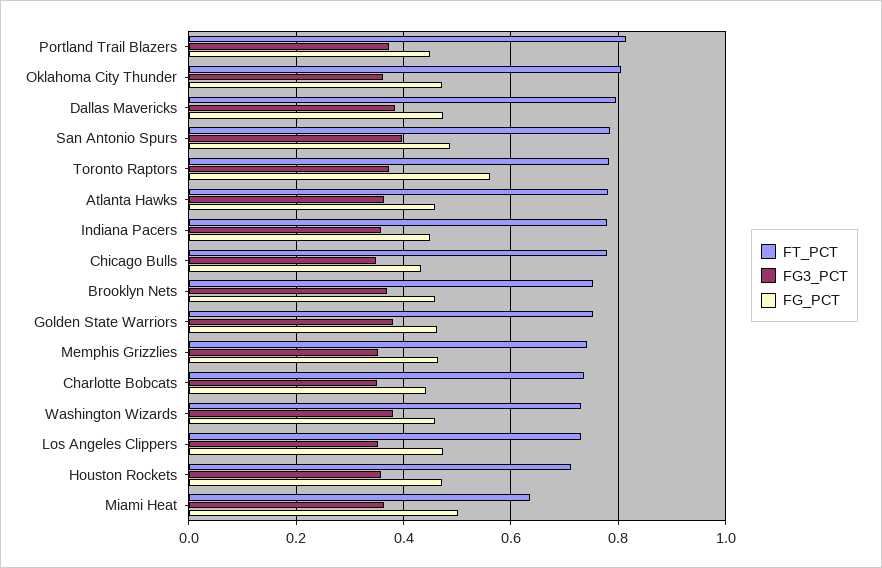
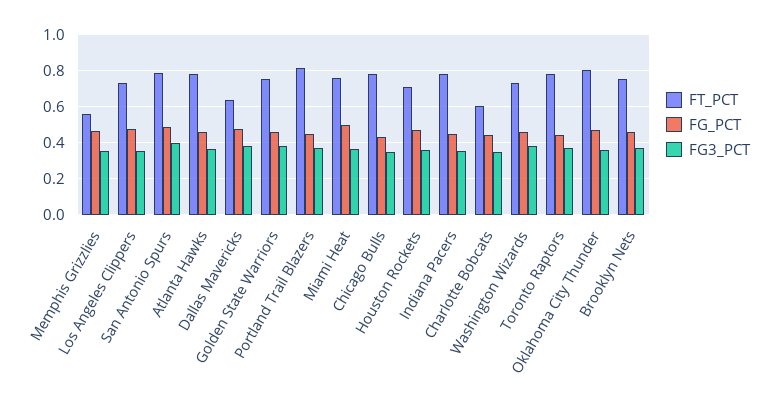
FT_PCT, Dallas Mavericks: 0.8 -> 0.65
FG_PCT, Toronto Raptors: 0.56 -> 0.45
FT_PCT, Memphis Grizzlies: 0.74 -> 0.55
FT_PCT, Charlotte Bobcats: 0.74 -> 0.6
FT_PCT, Miami Heat: 0.64 -> 0.75

